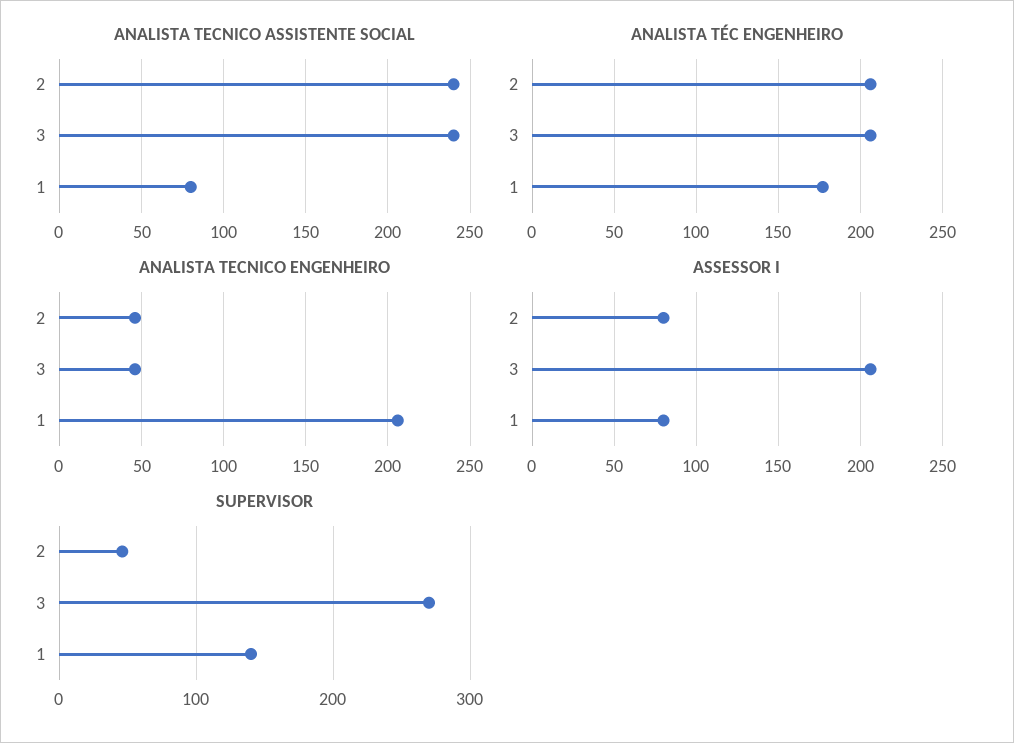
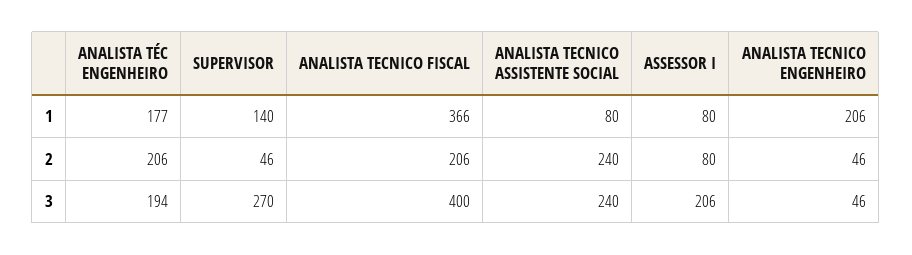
ANALISTA TÉC ENGENHEIRO, 3: 205 -> 194
ANALISTA TECNICO FISCAL, 1: none -> 366
ANALISTA TECNICO FISCAL, 2: none -> 206
ANALISTA TECNICO FISCAL, 3: none -> 400

